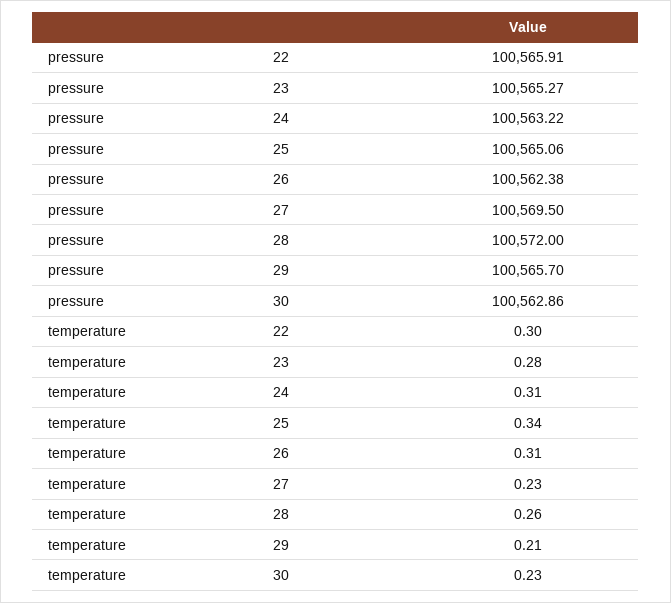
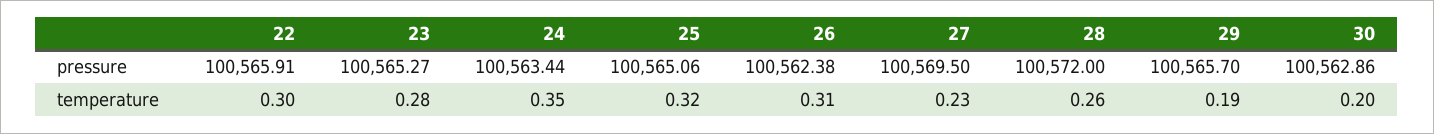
pressure, 24: 100563.22 -> 100563.44
temperature, 24: 0.31 -> 0.35
temperature, 25: 0.34 -> 0.32
temperature, 29: 0.21 -> 0.19
temperature, 30: 0.23 -> 0.2

